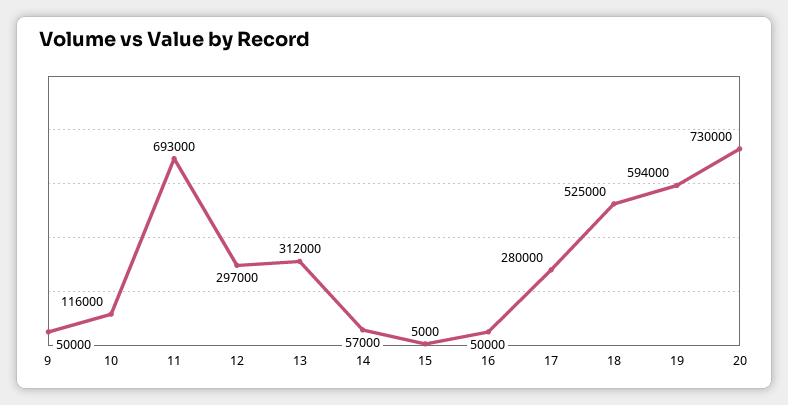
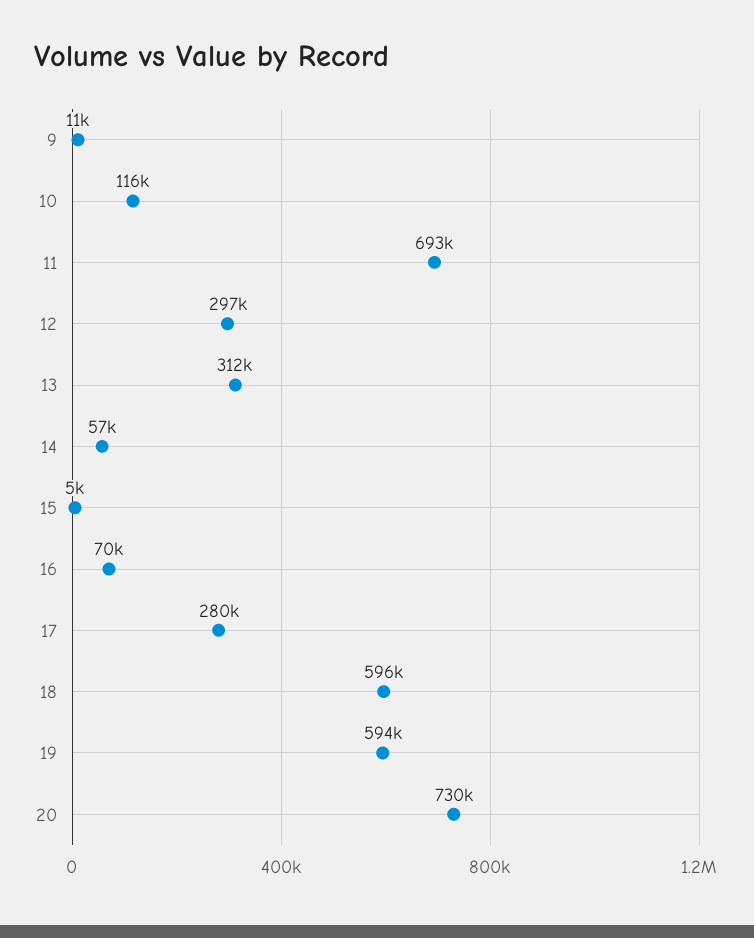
9: 50000 -> 11000
16: 50000 -> 70000
18: 525000 -> 596000

